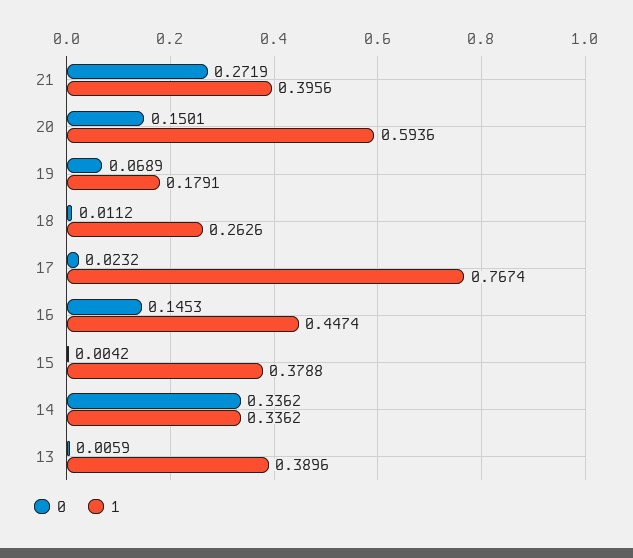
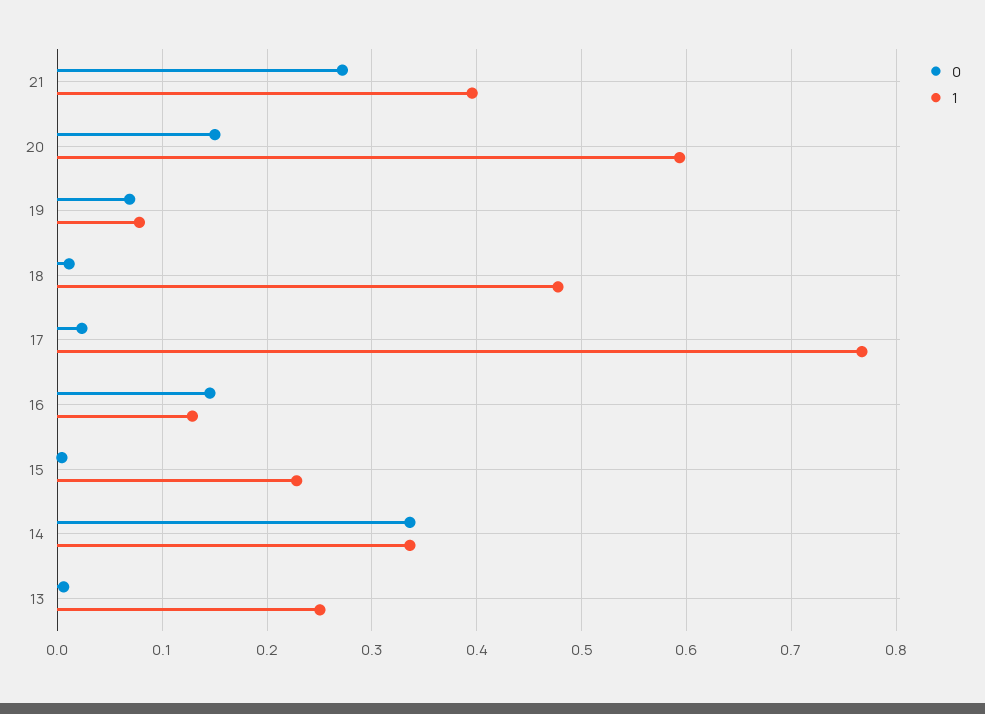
1, 19: 0.1791 -> 0.08
1, 18: 0.2626 -> 0.48
1, 16: 0.4474 -> 0.13
1, 15: 0.3788 -> 0.23
1, 13: 0.3896 -> 0.25

